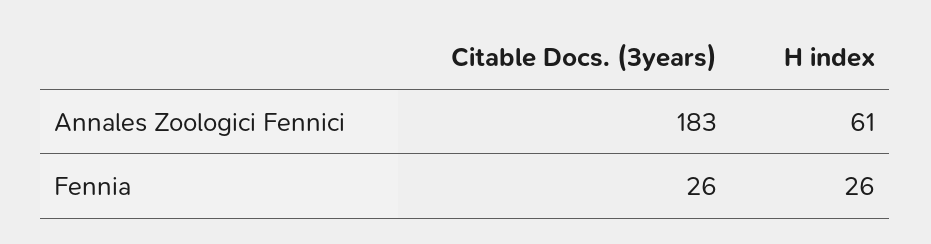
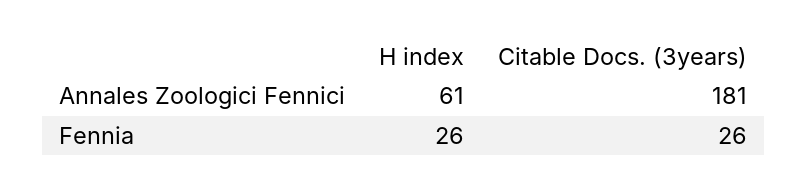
Citable Docs. (3years), Annales Zoologici Fennici: 183 -> 181

